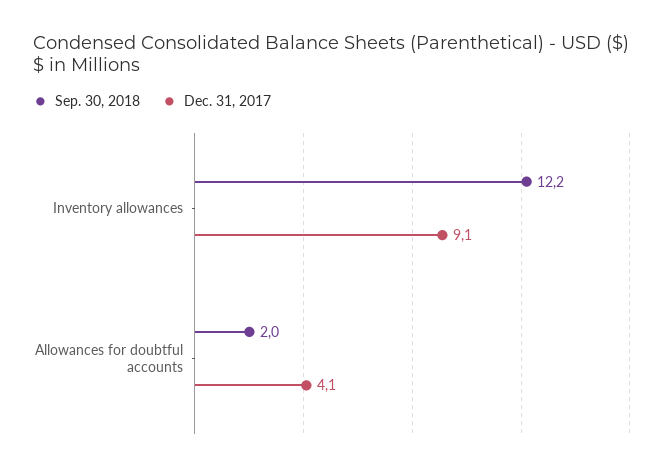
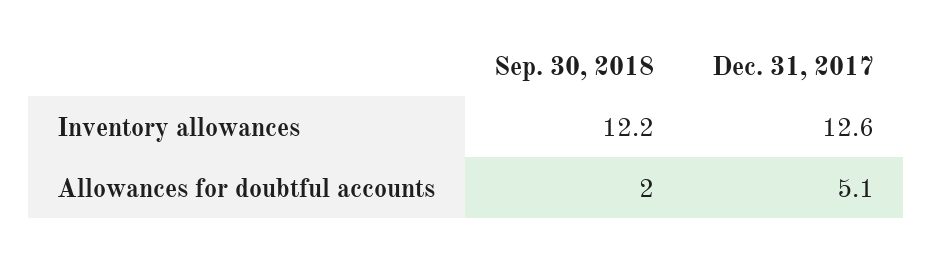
Dec. 31, 2017, Inventory allowances: 9.1 -> 12.6
Dec. 31, 2017, Allowances for doubtful accounts: 4.1 -> 5.1

